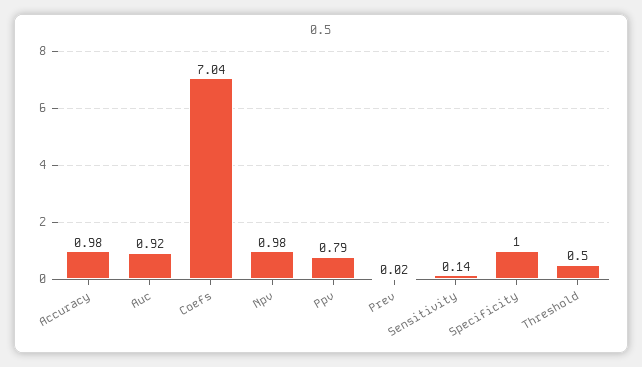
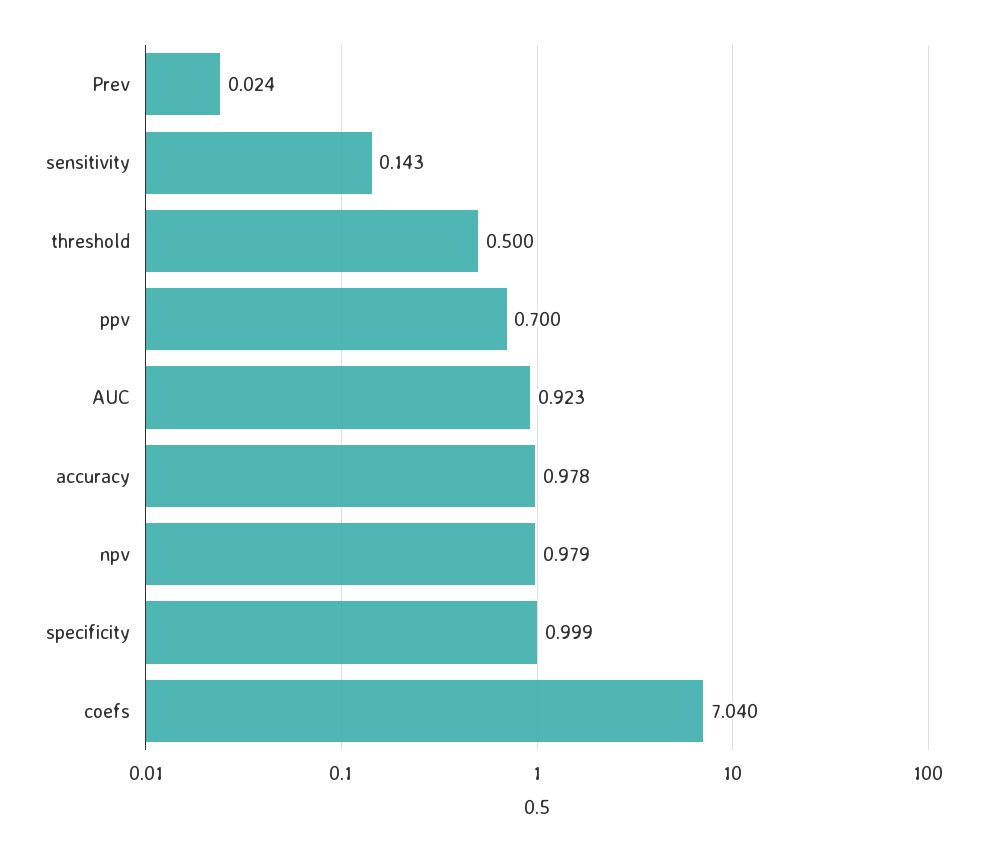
Ppv: 0.79 -> 0.7

